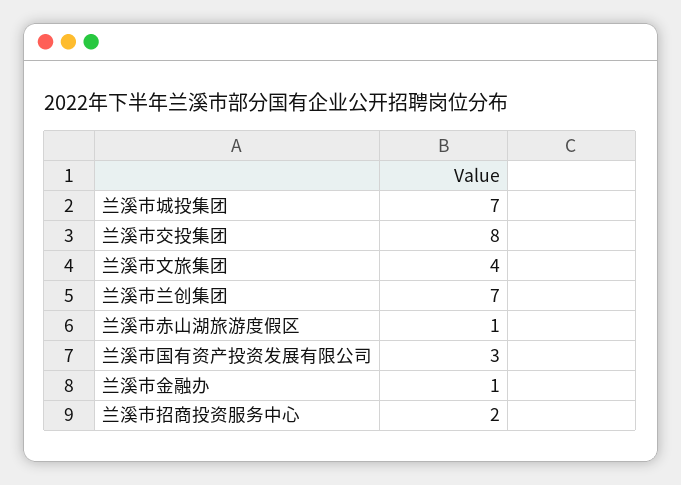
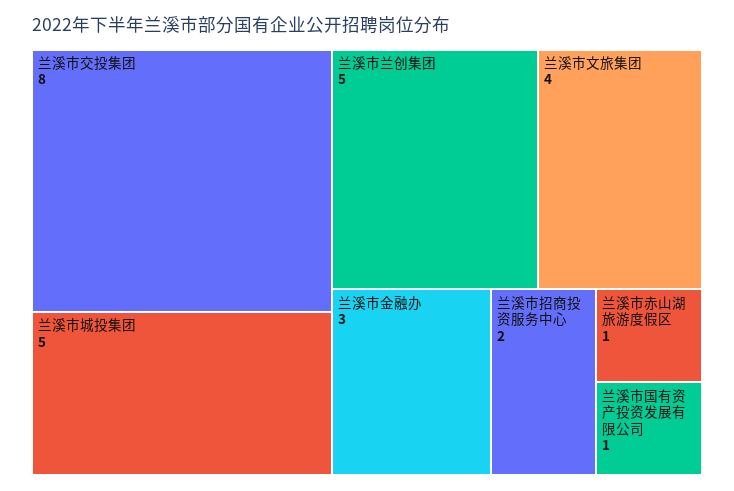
兰溪市城投集团: 7 -> 5
兰溪市兰创集团: 7 -> 5
兰溪市国有资产投资发展有限公司: 3 -> 1
兰溪市金融办: 1 -> 3

